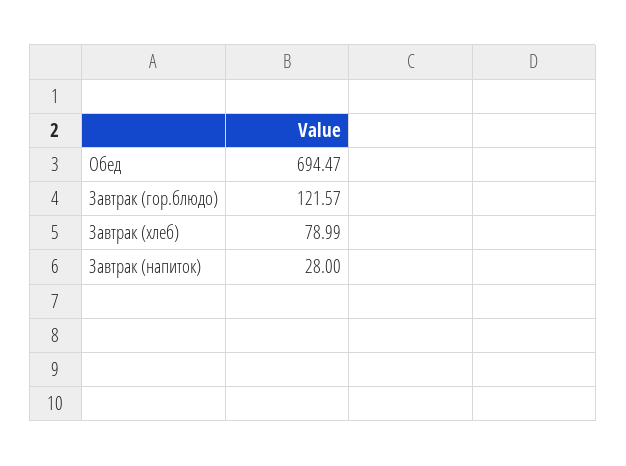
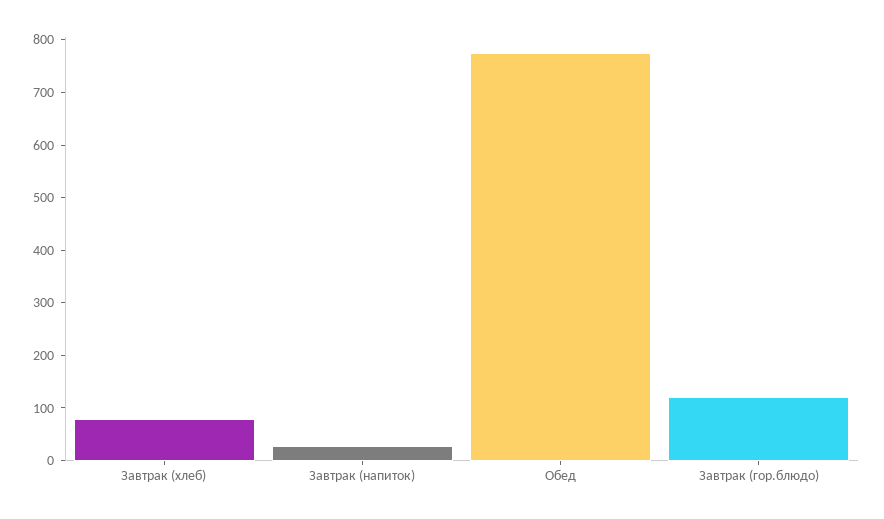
Обед: 694.47 -> 780

